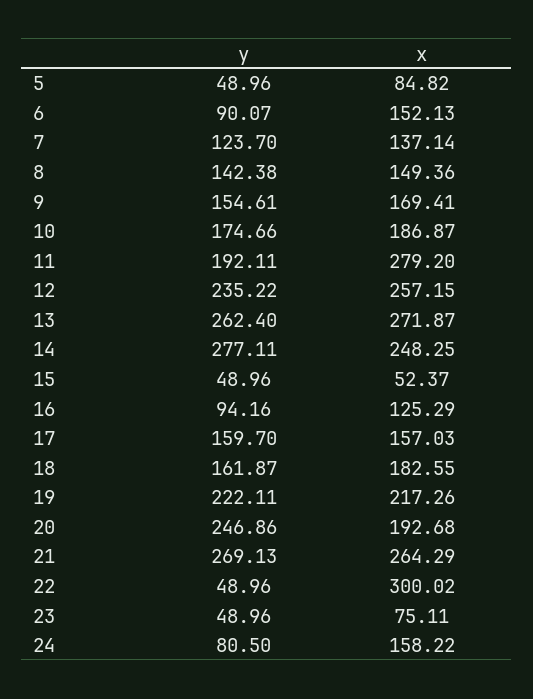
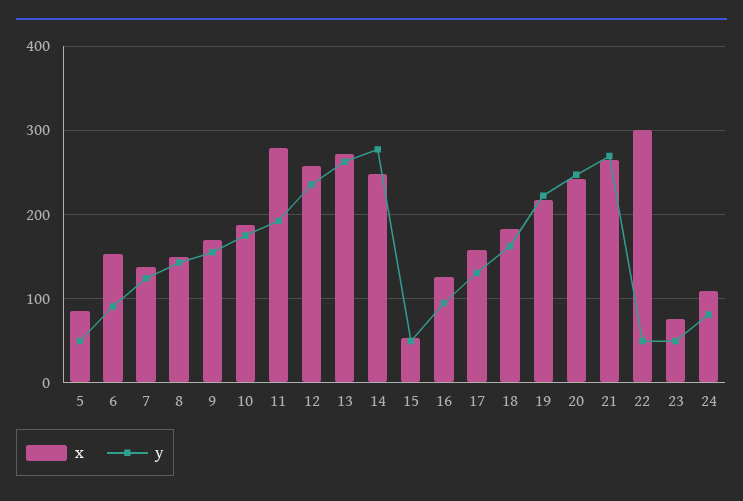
y, 17: 159.7 -> 130
x, 20: 192.68 -> 240
x, 24: 158.22 -> 110

